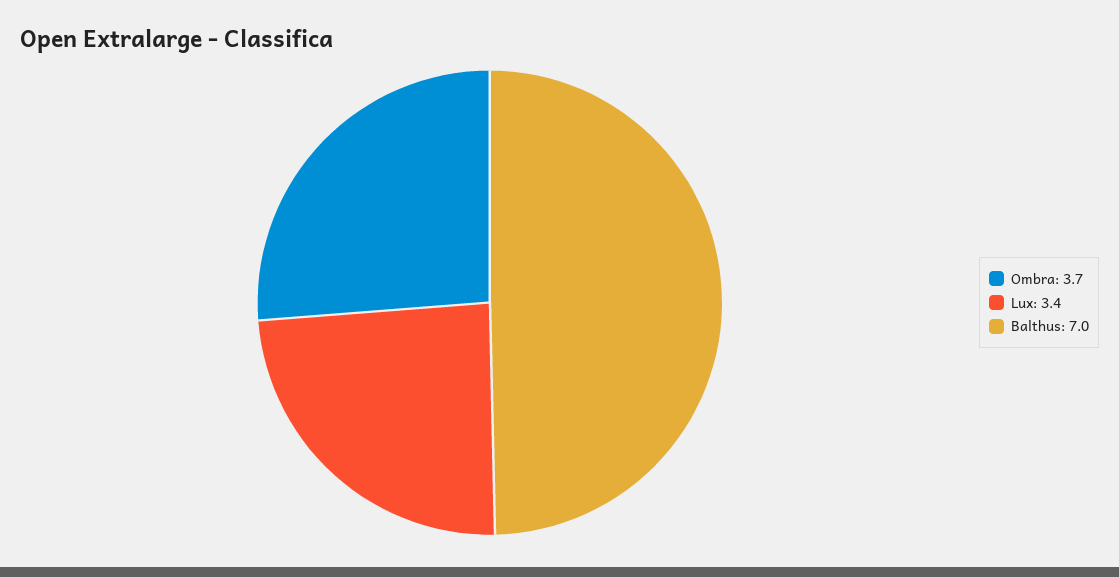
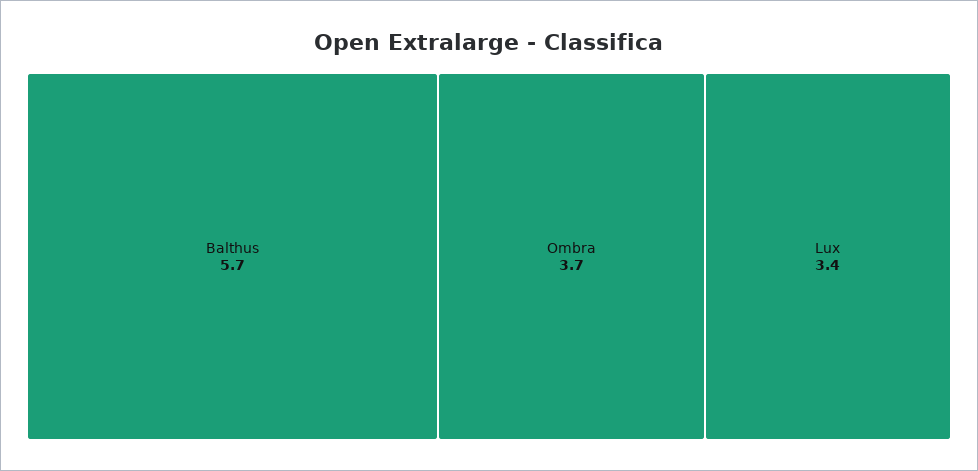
Balthus: 7 -> 5.7

